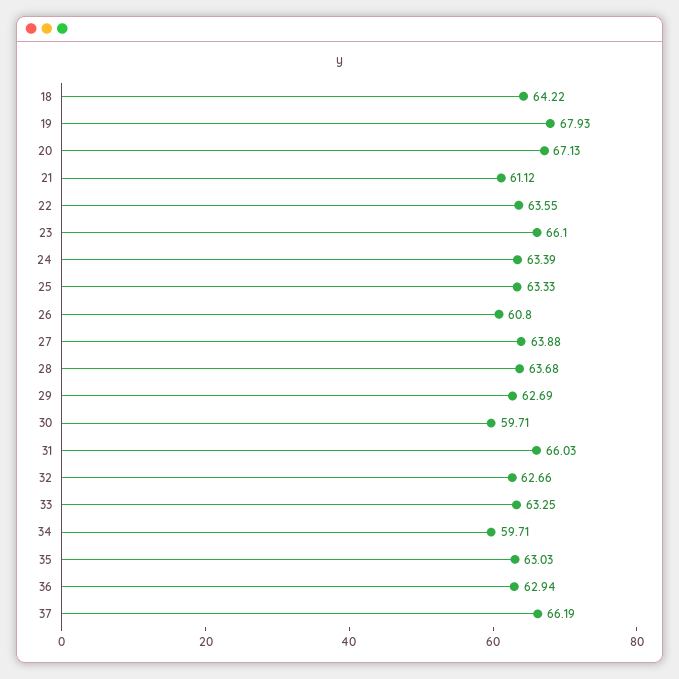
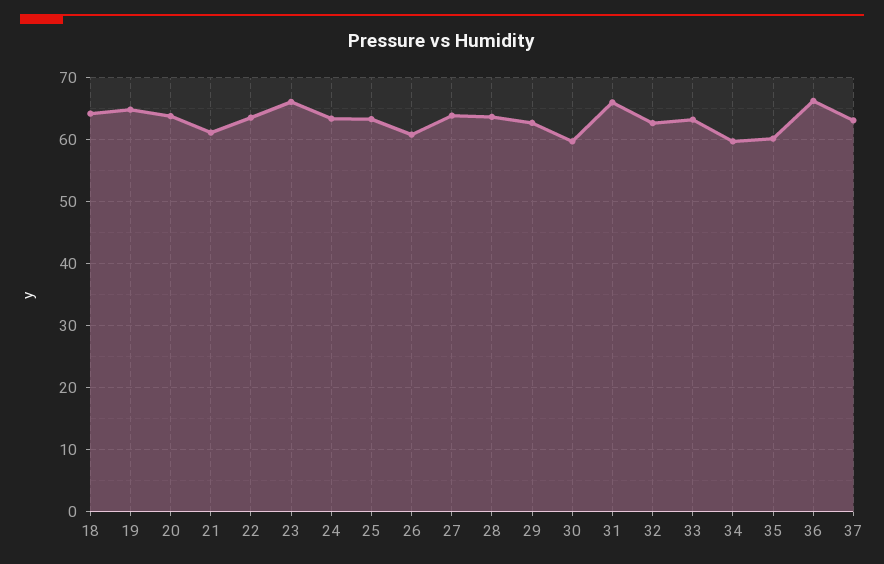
19: 67.93 -> 65
20: 67.13 -> 64
35: 63.03 -> 60
36: 62.94 -> 66
37: 66.19 -> 63

